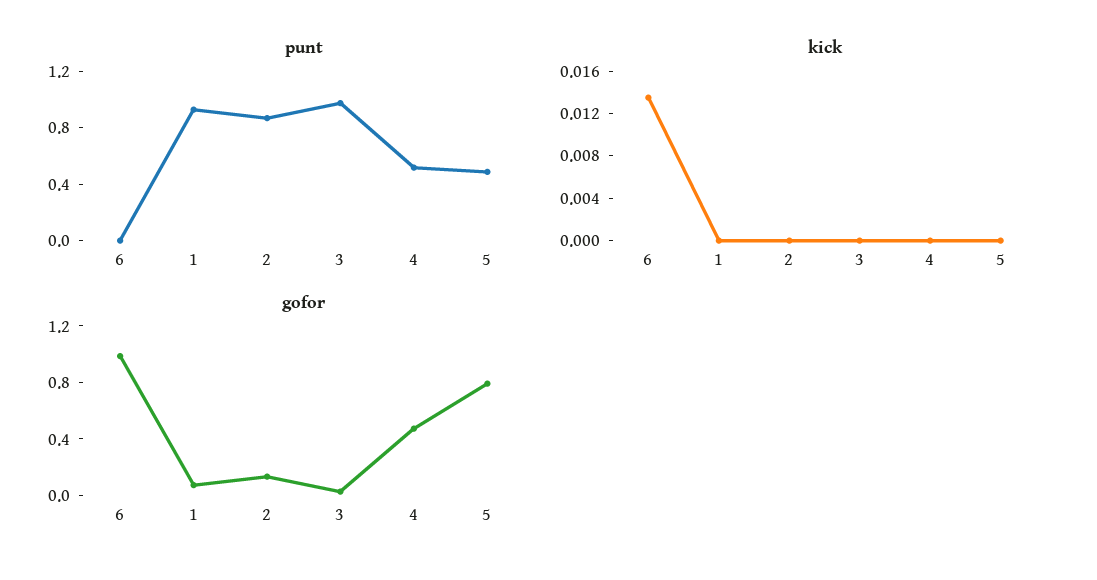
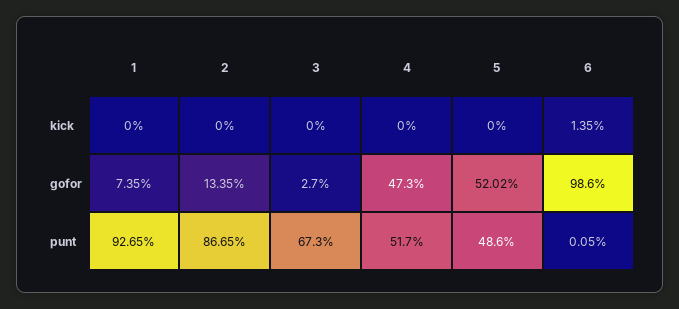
punt, 3: 1 -> 0.673
gofor, 5: 0.8 -> 0.5202

